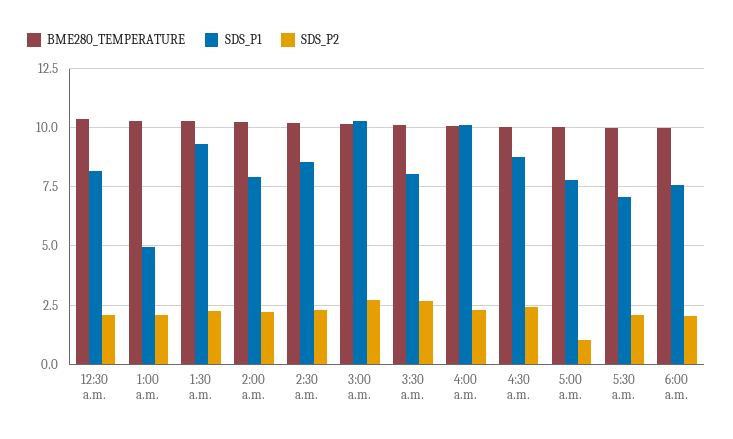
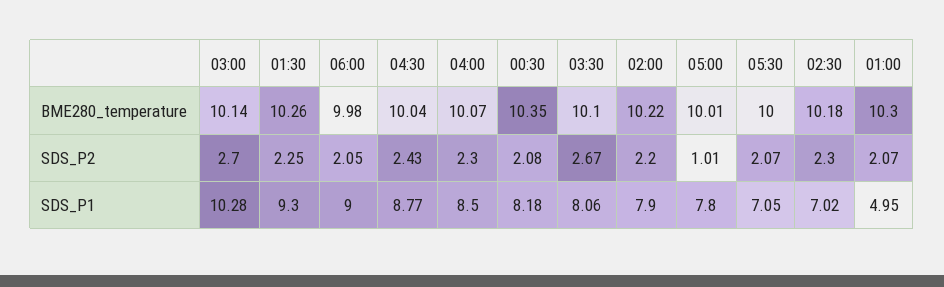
SDS_P1, 2:30 a.m.: 8.5 -> 7.02
SDS_P1, 4:00 a.m.: 10 -> 8.5
SDS_P1, 6:00 a.m.: 7.5 -> 9

